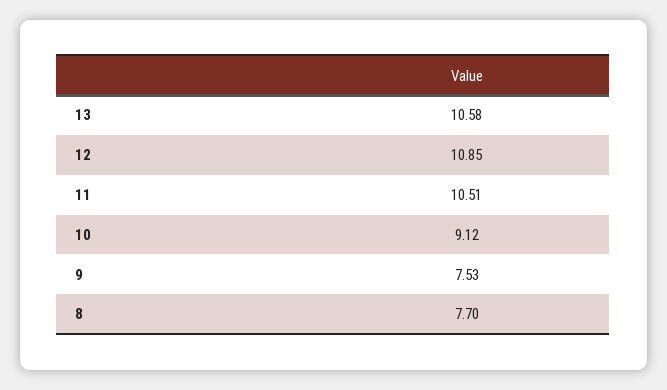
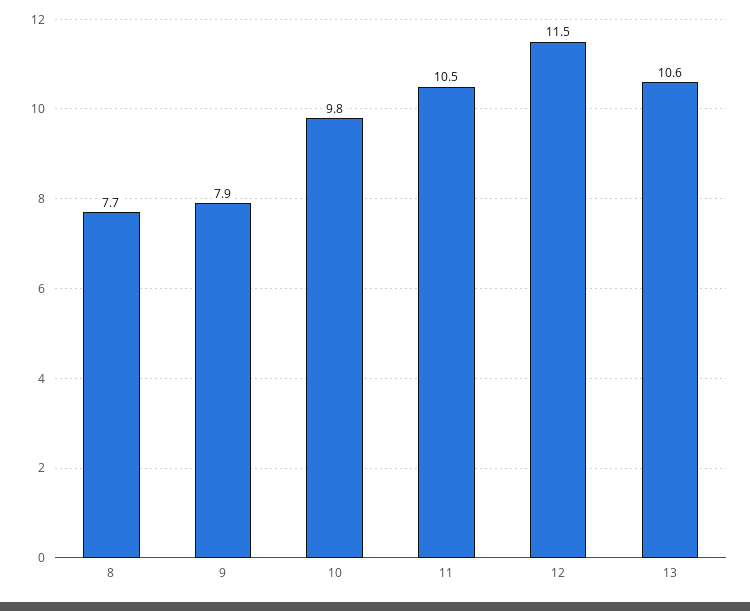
12: 10.85 -> 11.5
10: 9.12 -> 9.8
9: 7.53 -> 7.9

